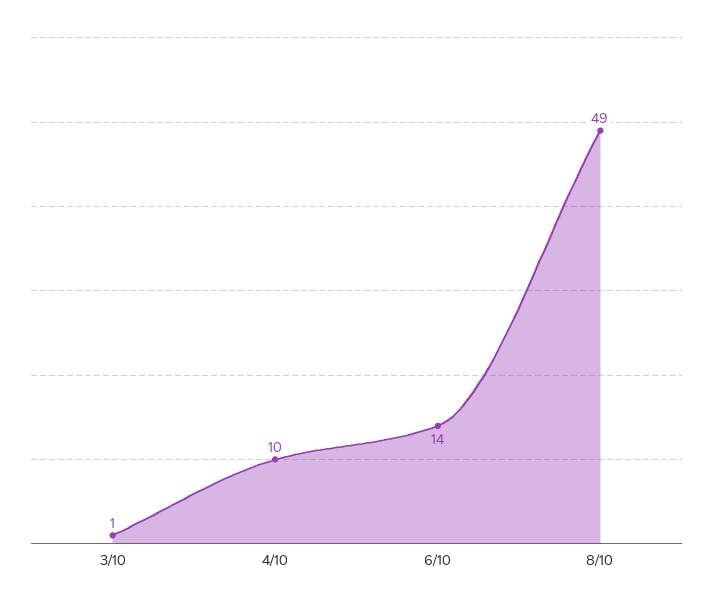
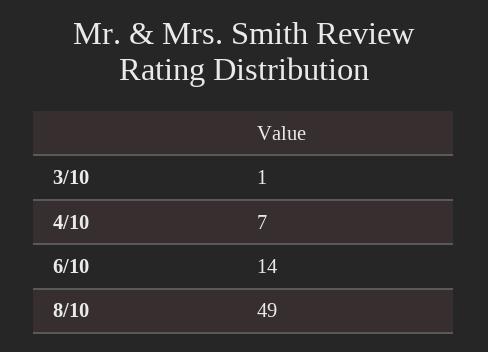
4/10: 10 -> 7

